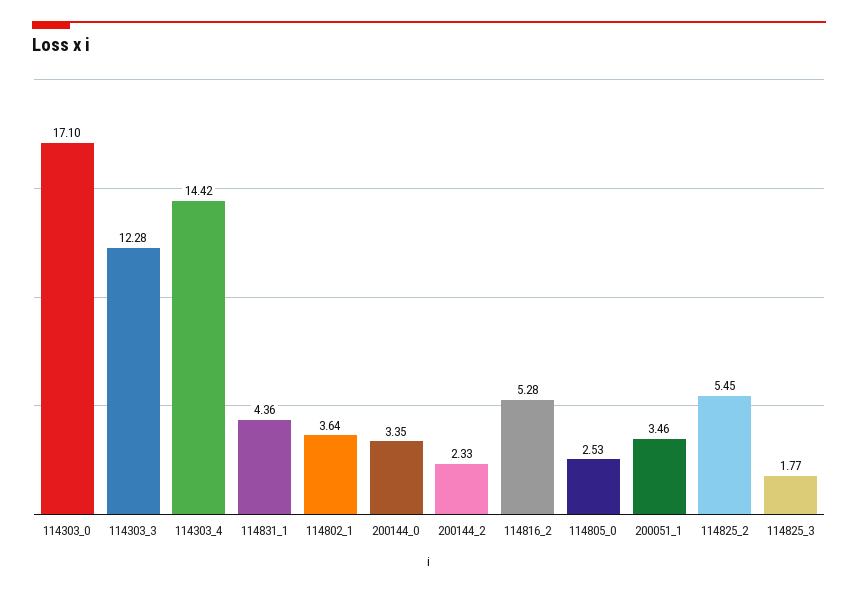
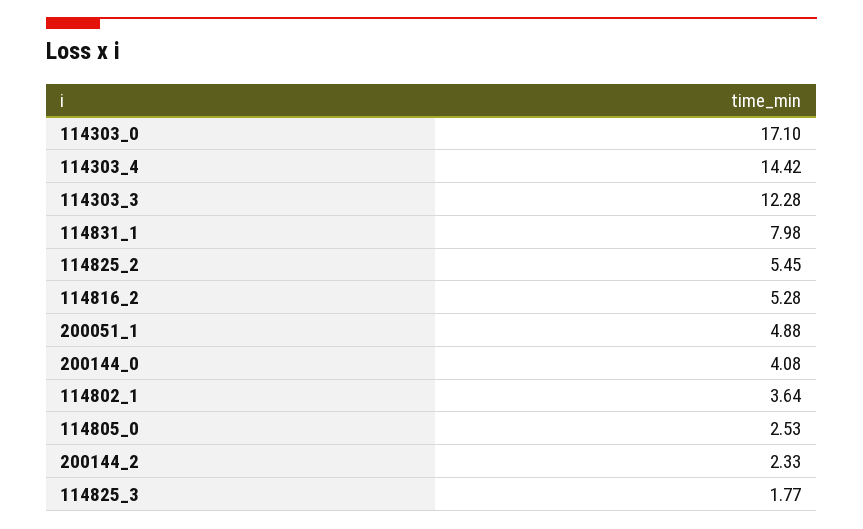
114831_1: 4.36 -> 7.98
200144_0: 3.35 -> 4.08
200051_1: 3.46 -> 4.88

